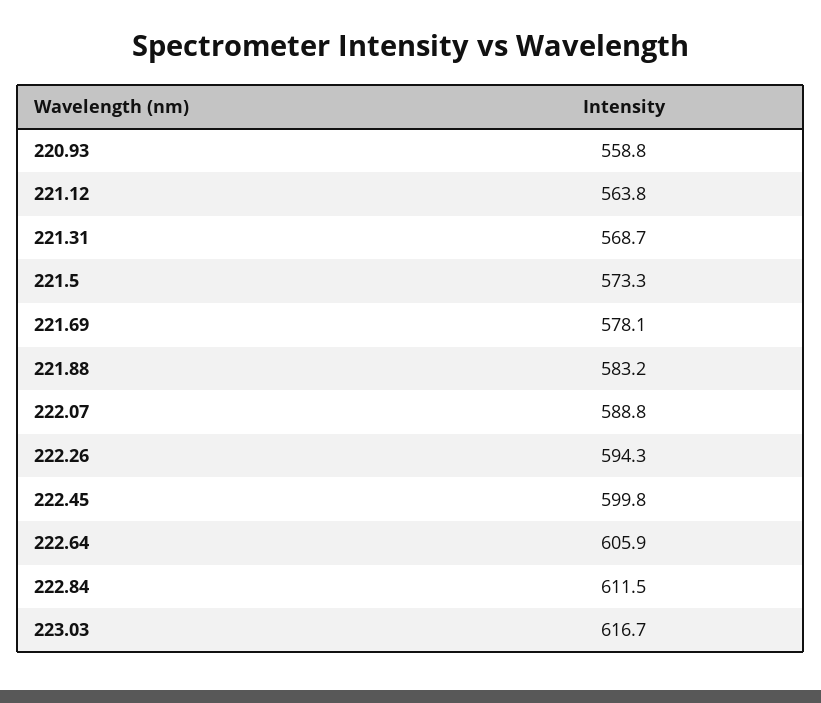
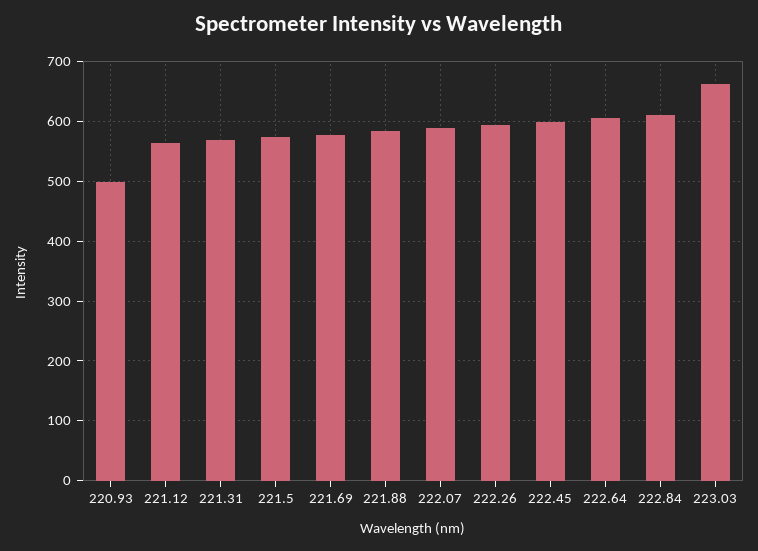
220.93: 558.8 -> 500
223.03: 616.7 -> 660

